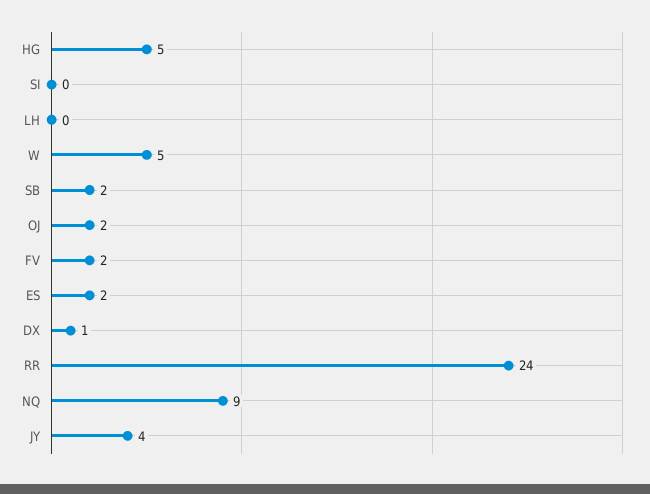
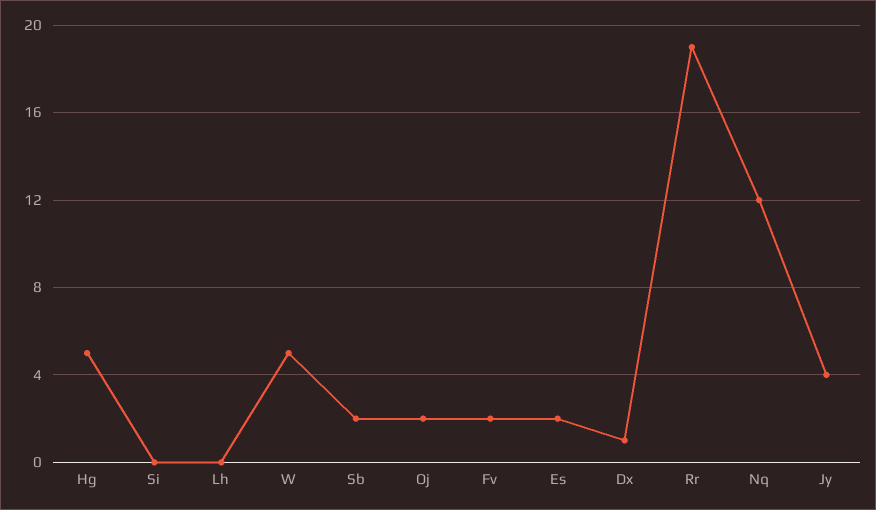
RR: 24 -> 19
NQ: 9 -> 12

